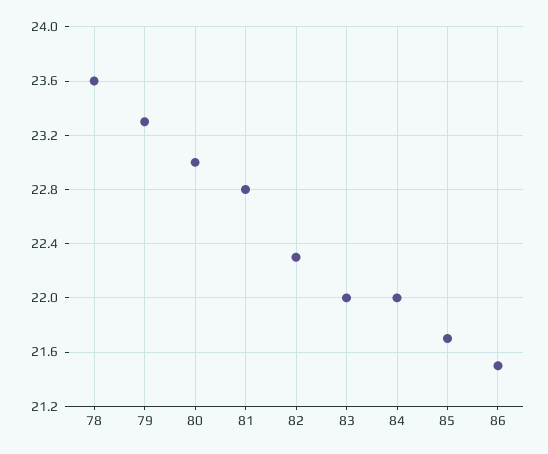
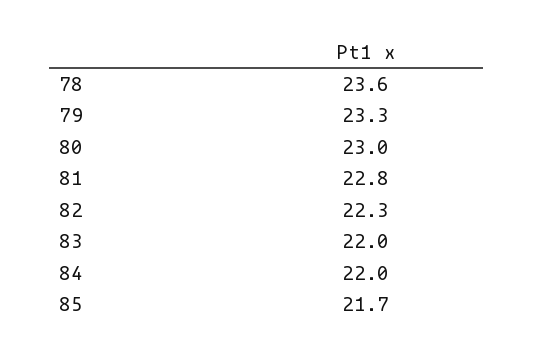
86: 21.5 -> none

